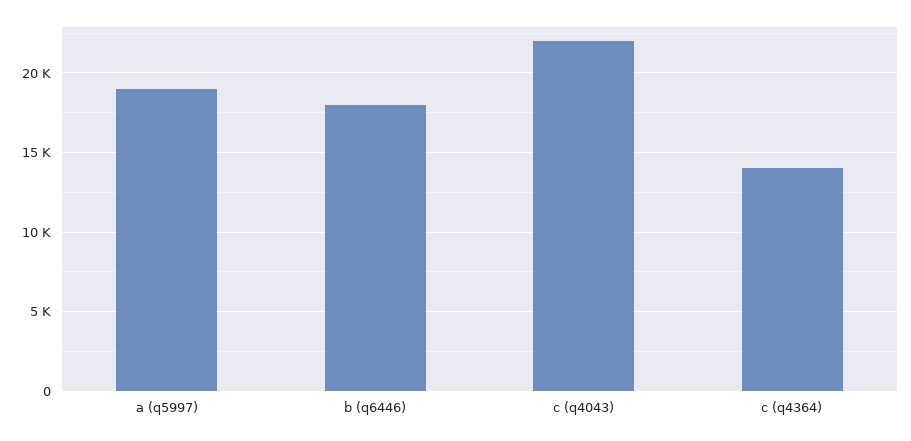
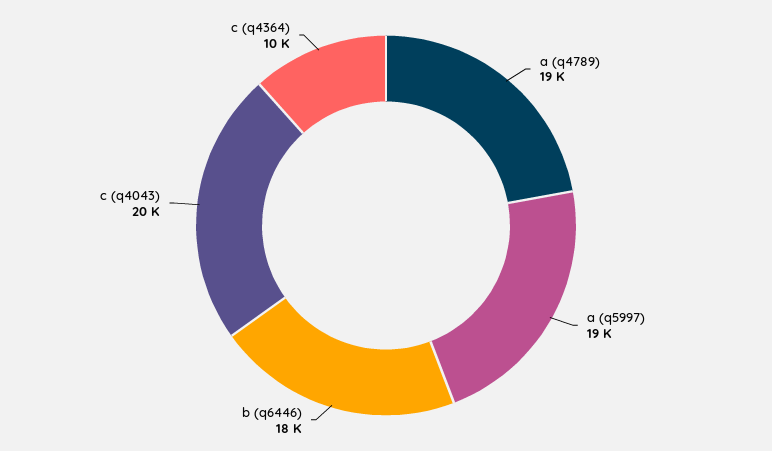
c (q4043): 22000 -> 20000
c (q4364): 14000 -> 10000
a (q4789): none -> 19000

